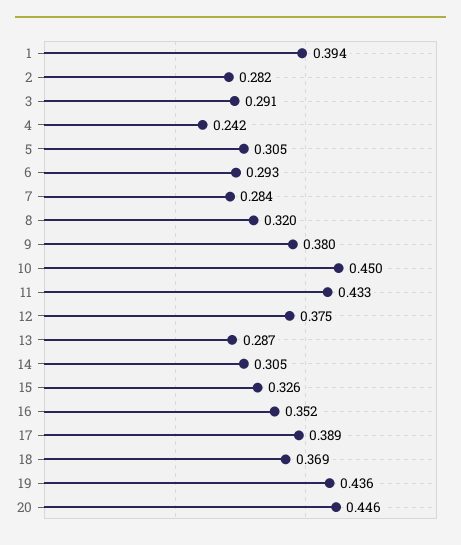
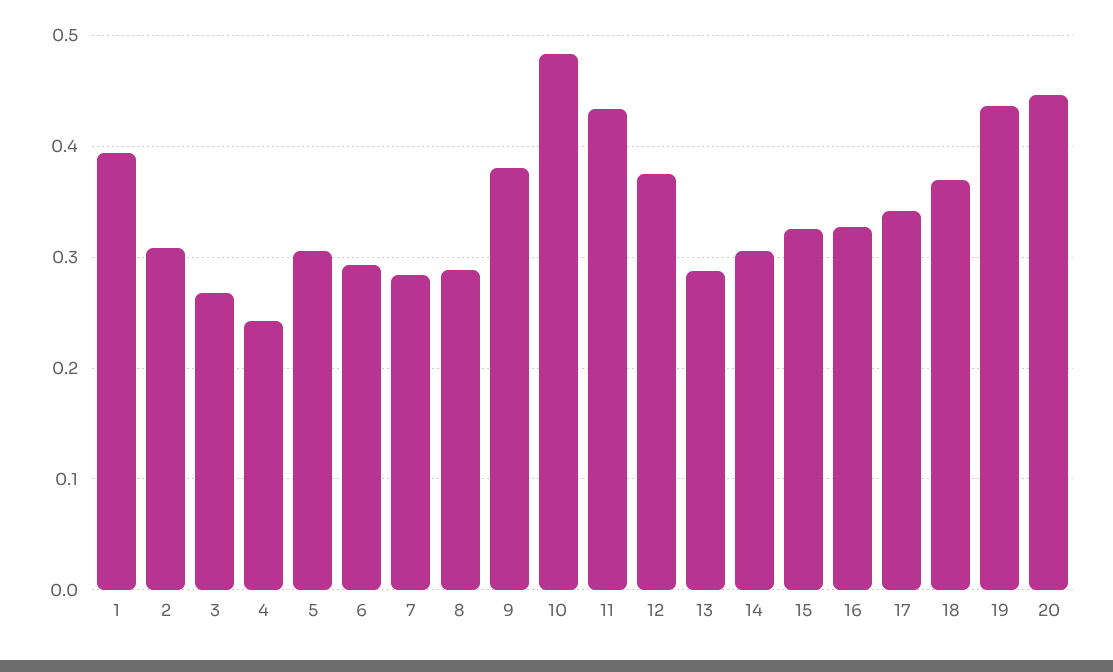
2: 0.282 -> 0.31
3: 0.291 -> 0.27
8: 0.32 -> 0.29
10: 0.45 -> 0.48
16: 0.352 -> 0.33
17: 0.389 -> 0.34

